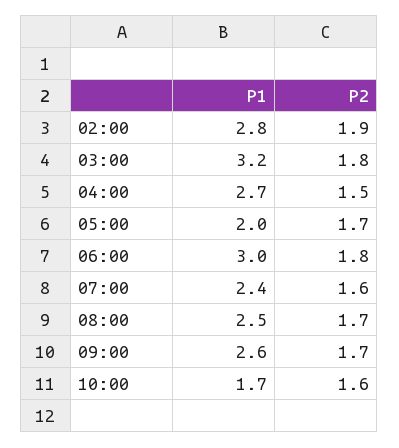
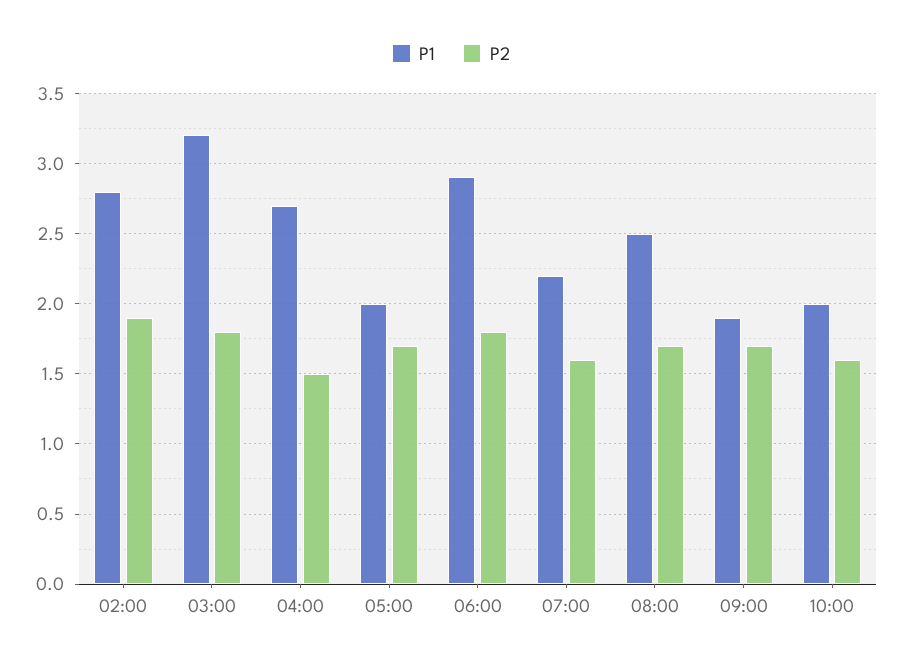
P1, 06:00: 3 -> 2.9
P1, 07:00: 2.4 -> 2.2
P1, 09:00: 2.6 -> 1.9
P1, 10:00: 1.7 -> 2

